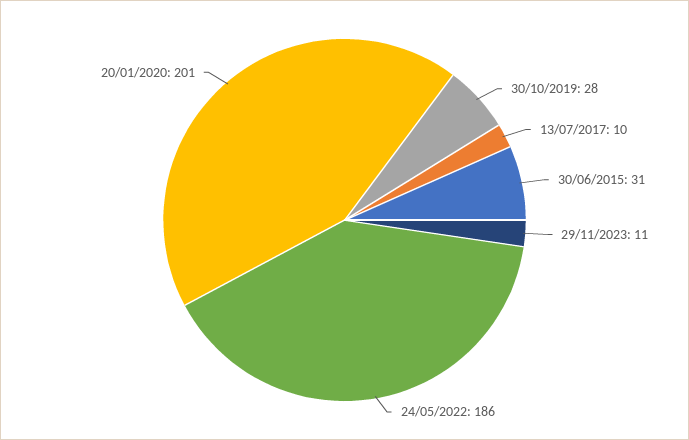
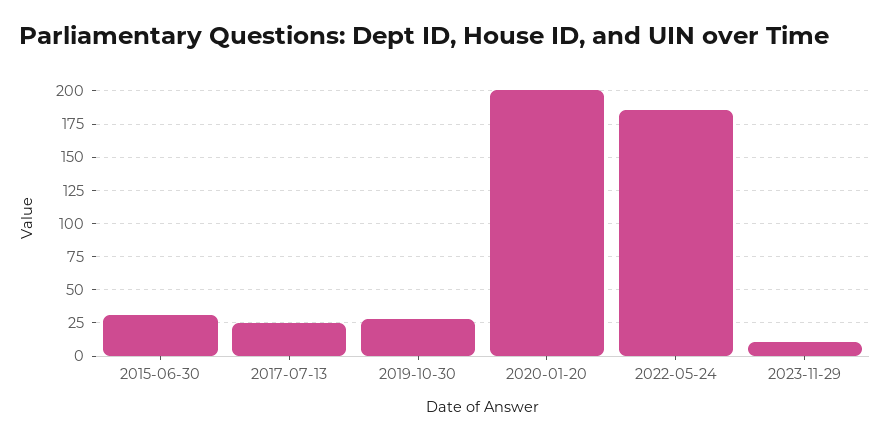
13/07/2017: 10 -> 25

